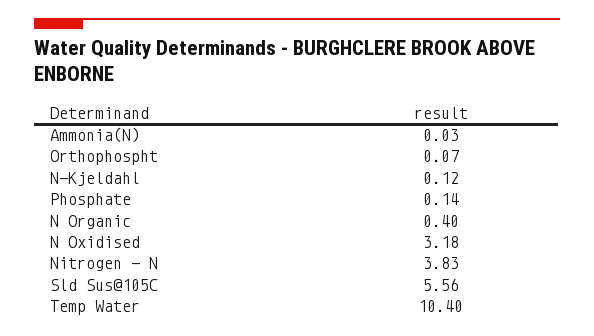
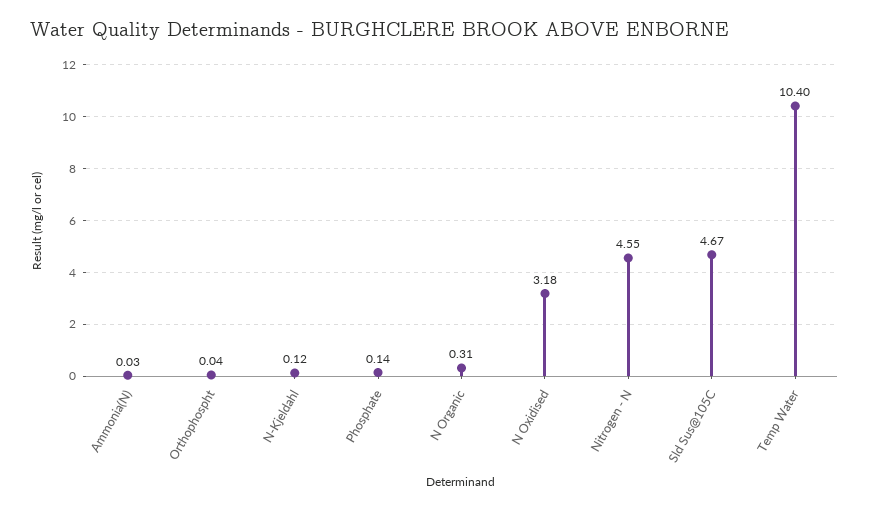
Orthophospht: 0.07 -> 0.04
N Organic: 0.4 -> 0.31
Nitrogen - N: 3.83 -> 4.55
Sld Sus@105C: 5.56 -> 4.67

